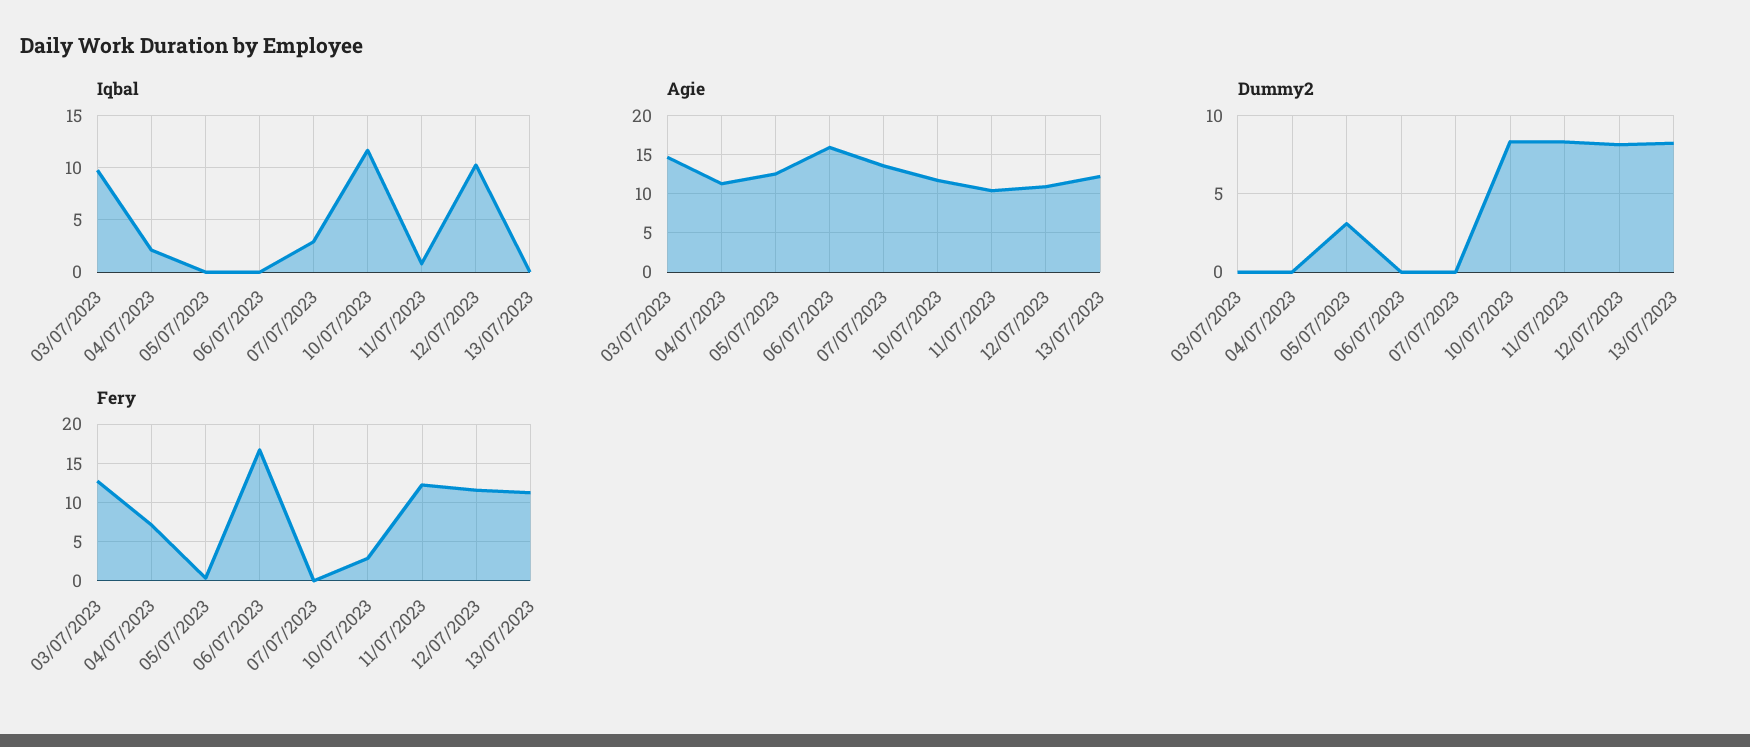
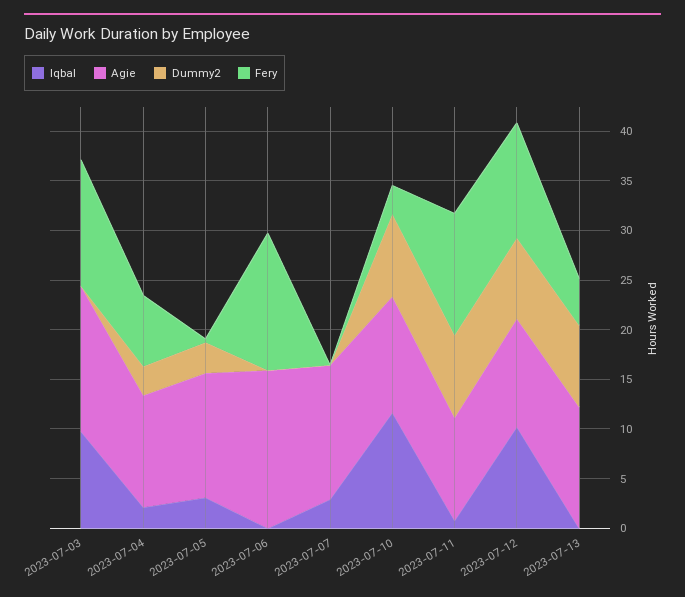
Iqbal, 05/07/2023: 0 -> 3
Dummy2, 04/07/2023: 0 -> 3
Fery, 06/07/2023: 17 -> 14
Fery, 13/07/2023: 11 -> 5

